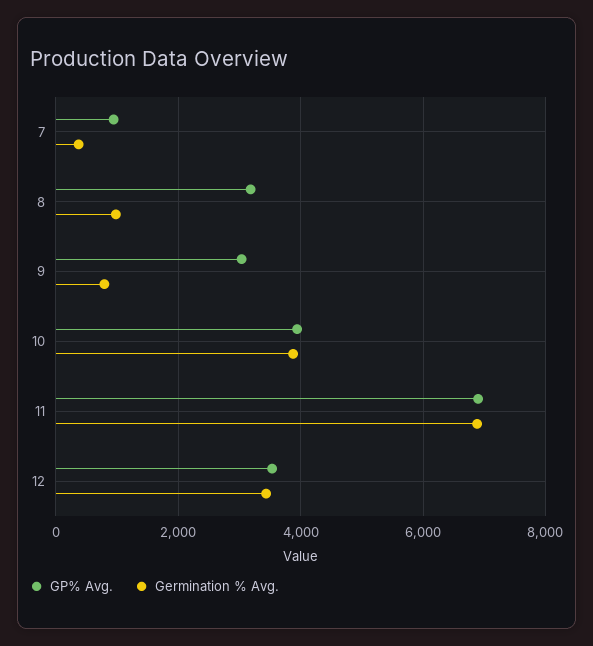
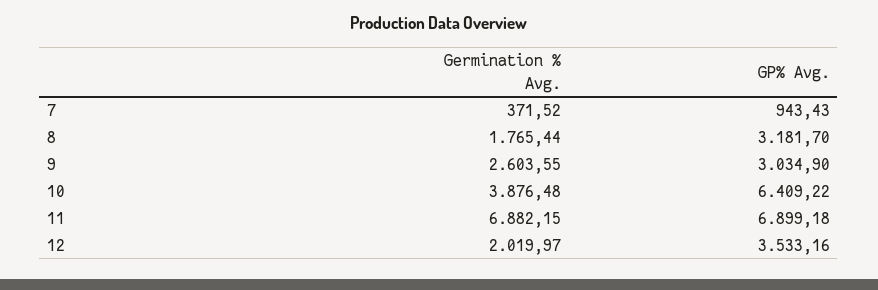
Germination % Avg., 8: 1000 -> 1765.44
Germination % Avg., 9: 800 -> 2603.55
GP% Avg., 10: 4000 -> 6409.22
Germination % Avg., 12: 3400 -> 2019.97

